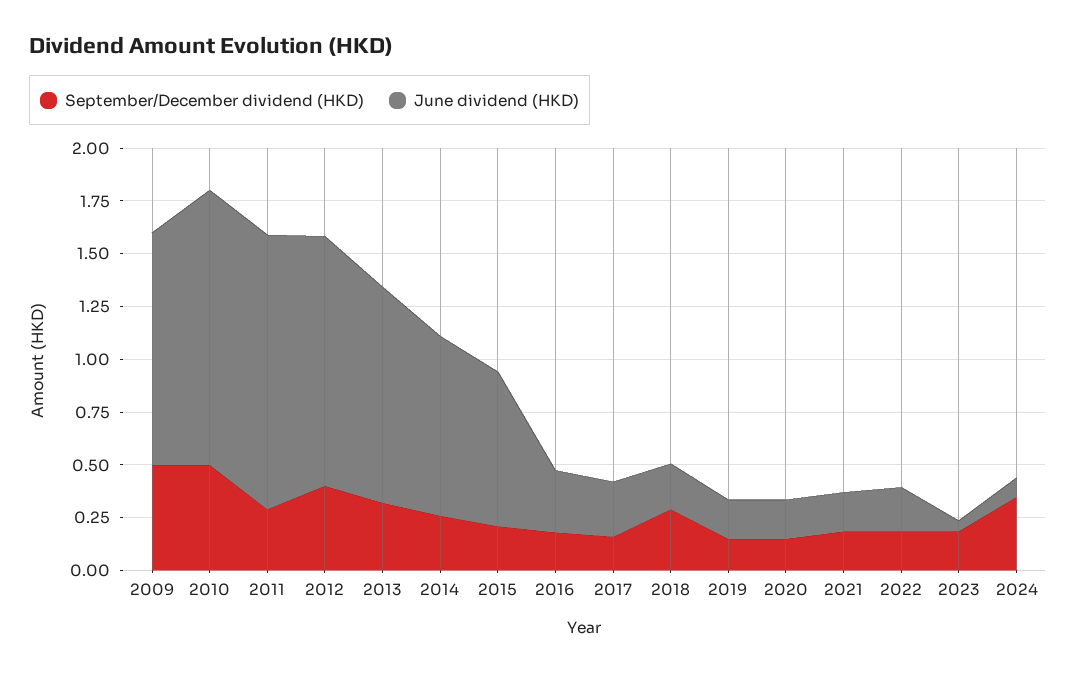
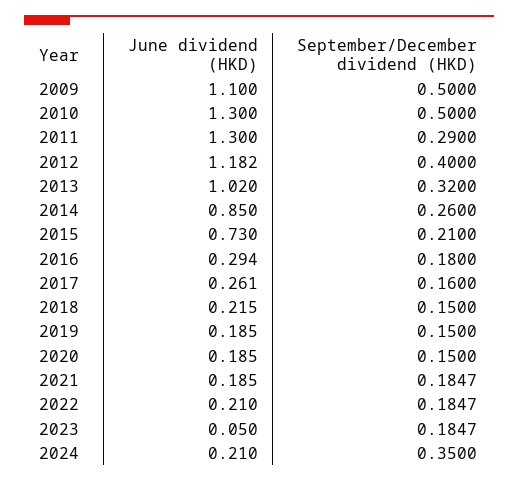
September/December dividend (HKD), 2018: 0.3 -> 0.15
June dividend (HKD), 2024: 0.1 -> 0.21

